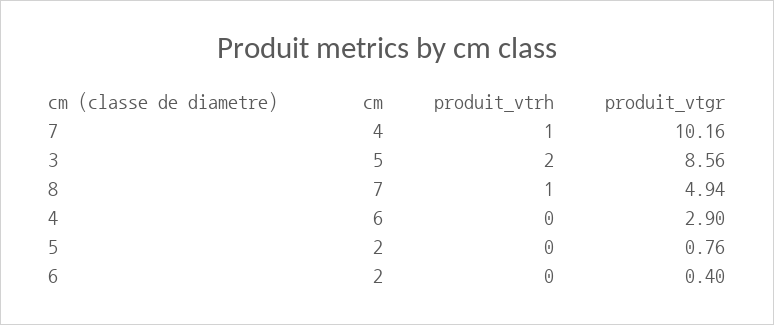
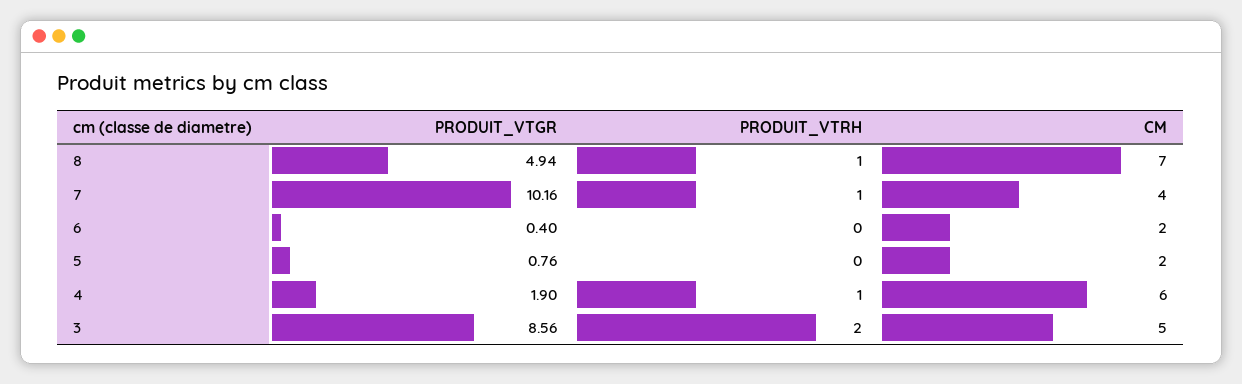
produit_vtrh, 4: 0 -> 1
produit_vtgr, 4: 2.9 -> 1.9

